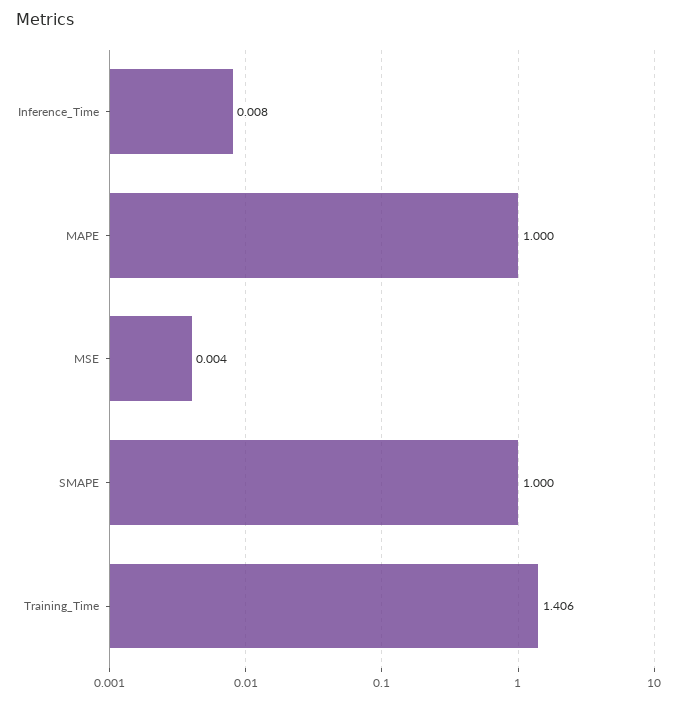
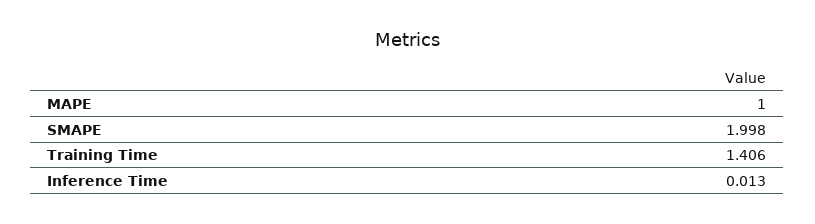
Inference_Time: 0.008 -> 0.013
MSE: 0.004 -> none
SMAPE: 1 -> 1.998

